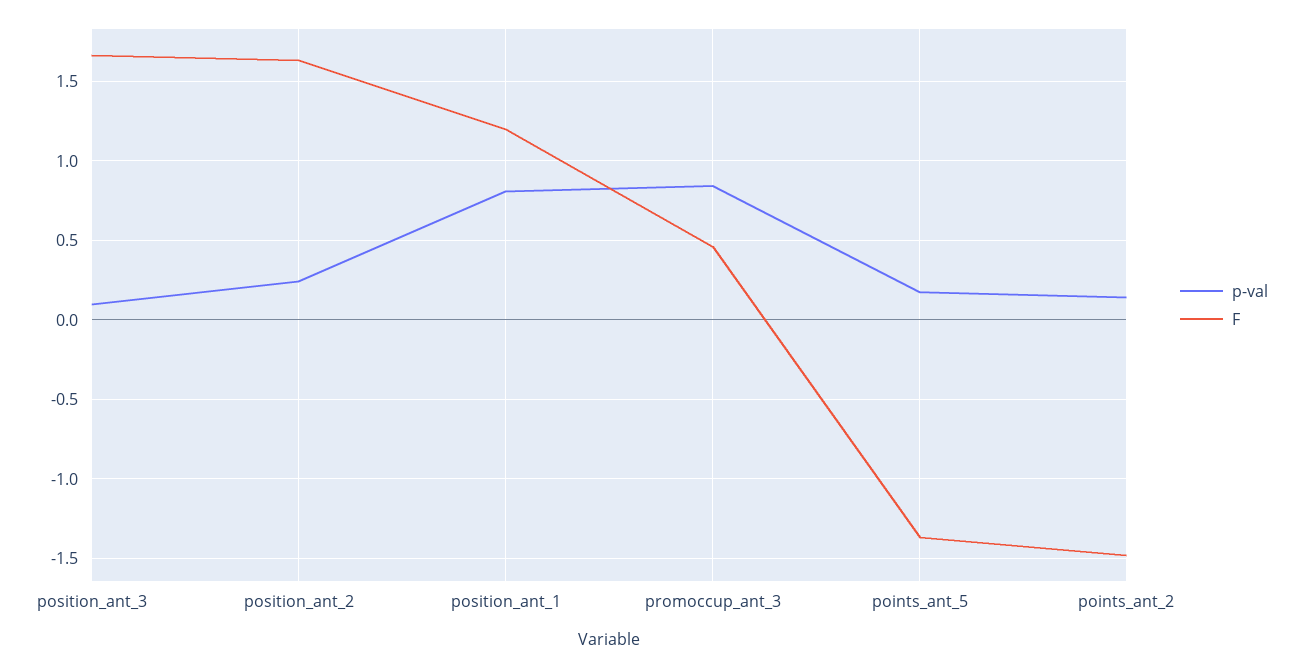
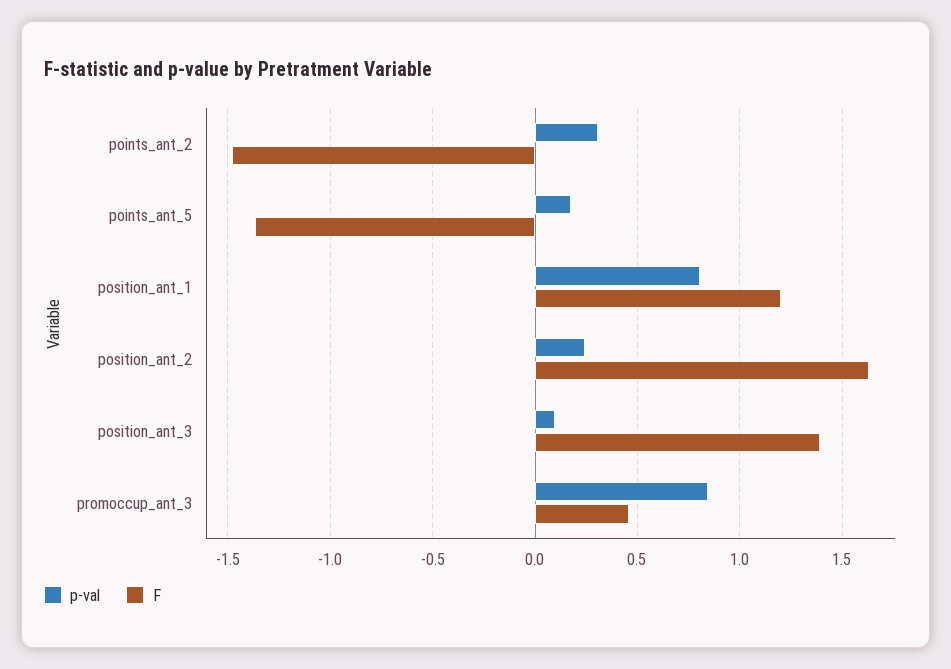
F, position_ant_3: 1.65 -> 1.4
p-val, points_ant_2: 0.15 -> 0.3

